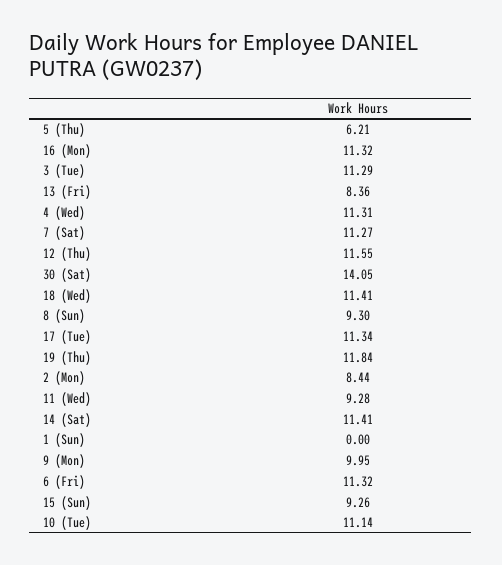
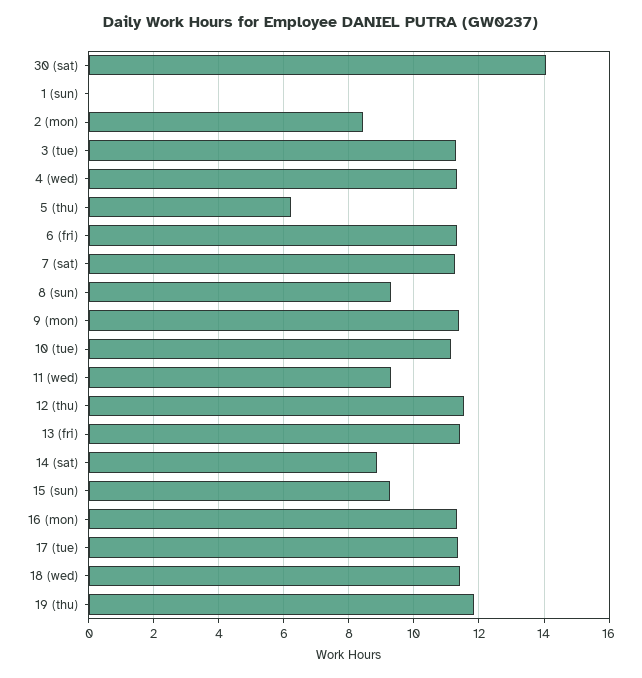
13 (Fri): 8.36 -> 11.4
14 (Sat): 11.41 -> 8.8
9 (Mon): 9.95 -> 11.4

